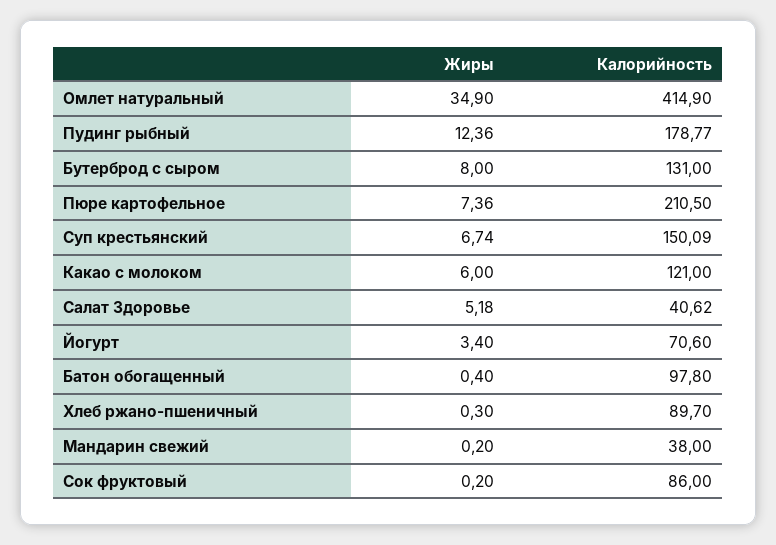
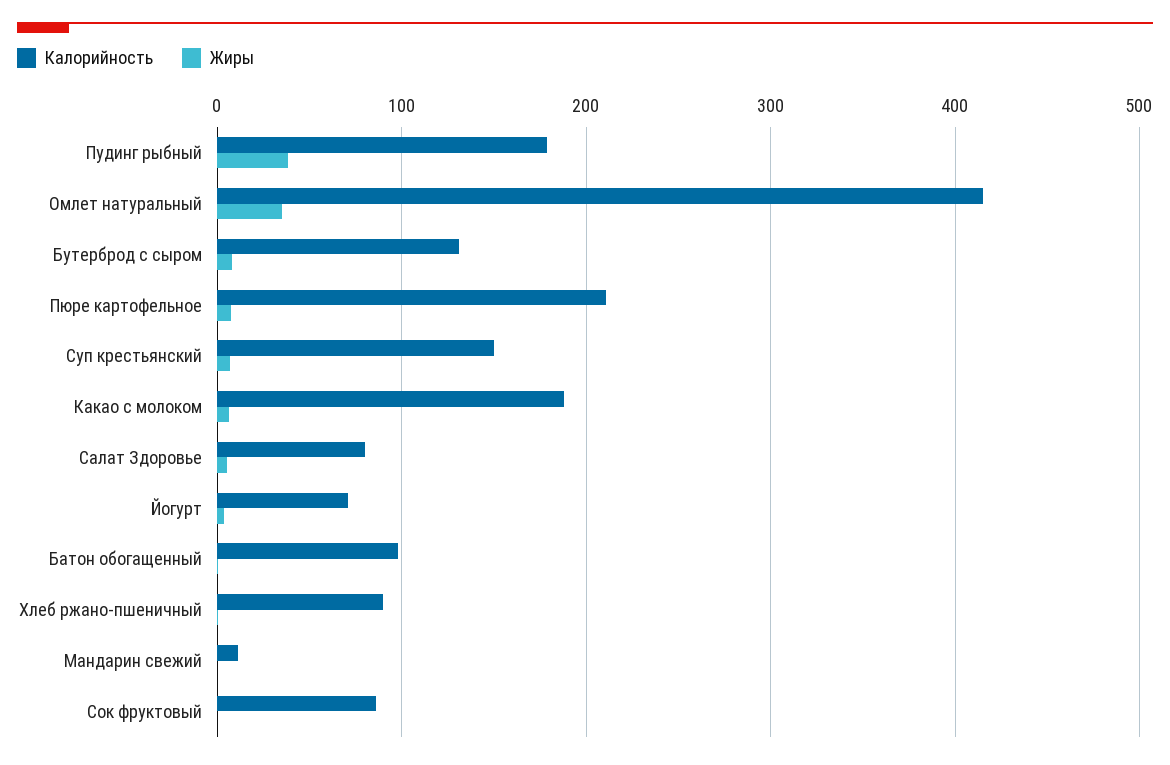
Жиры, Пудинг рыбный: 12.36 -> 40
Калорийность, Какао с молоком: 121 -> 190
Калорийность, Салат Здоровье: 40.62 -> 80
Калорийность, Мандарин свежий: 38 -> 10

